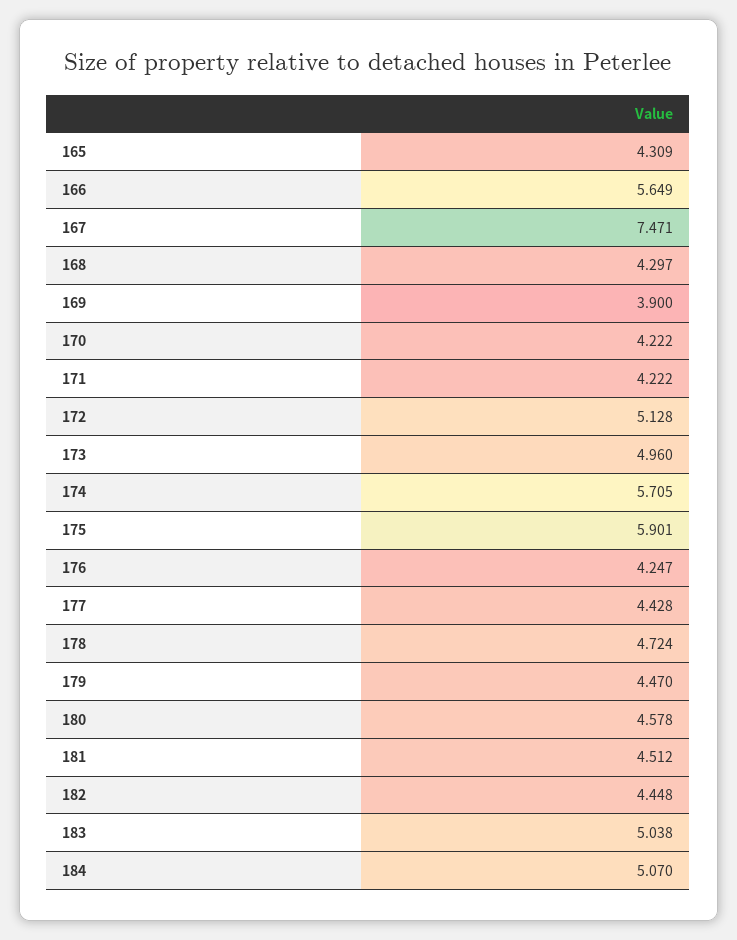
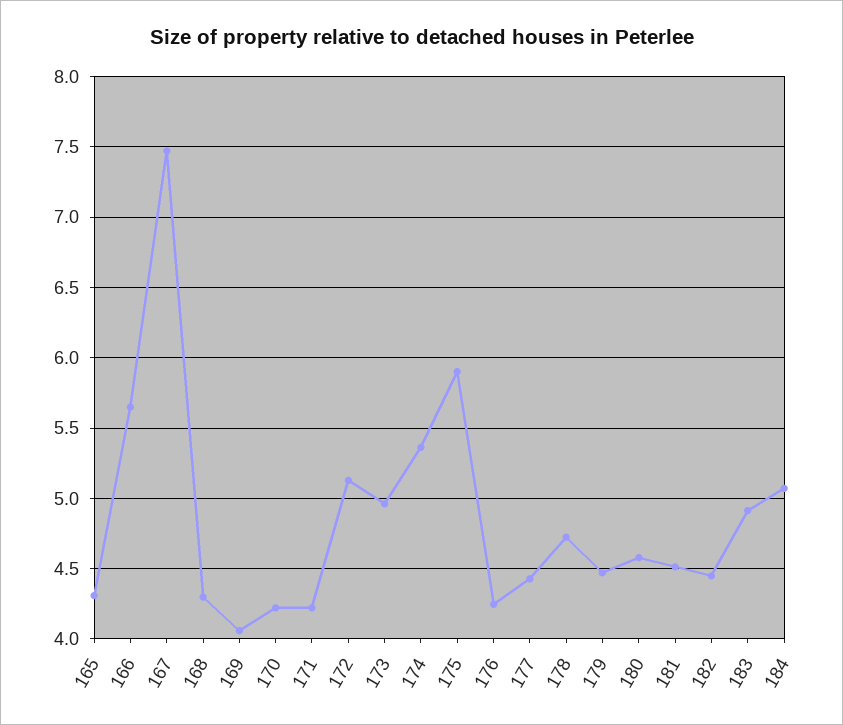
169: 3.9 -> 4.05
174: 5.705 -> 5.35
183: 5.038 -> 4.9

